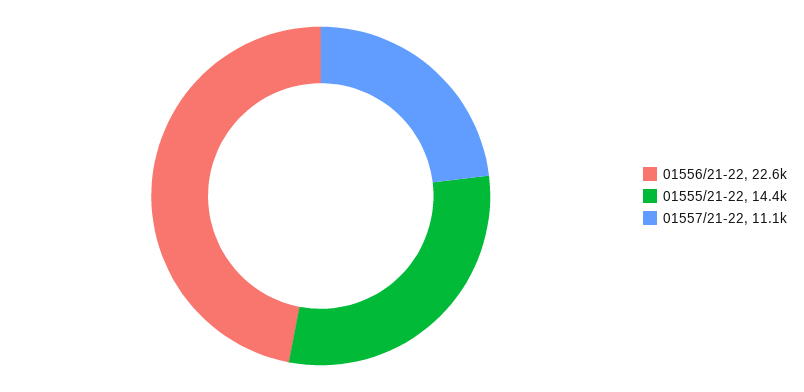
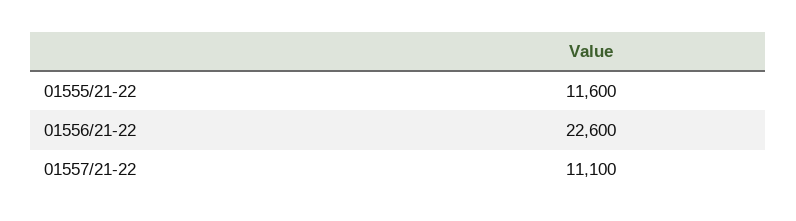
01555/21-22: 14400 -> 11600

